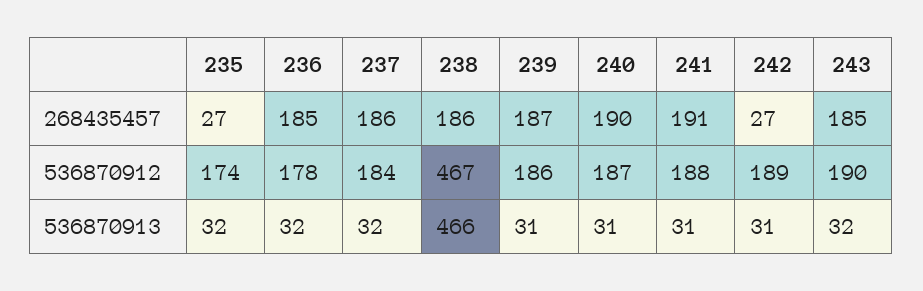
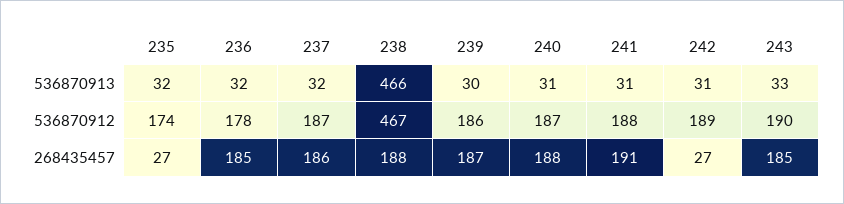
238, 268435457: 186 -> 188
240, 268435457: 190 -> 188
237, 536870912: 184 -> 187
239, 536870913: 31 -> 30
243, 536870913: 32 -> 33

